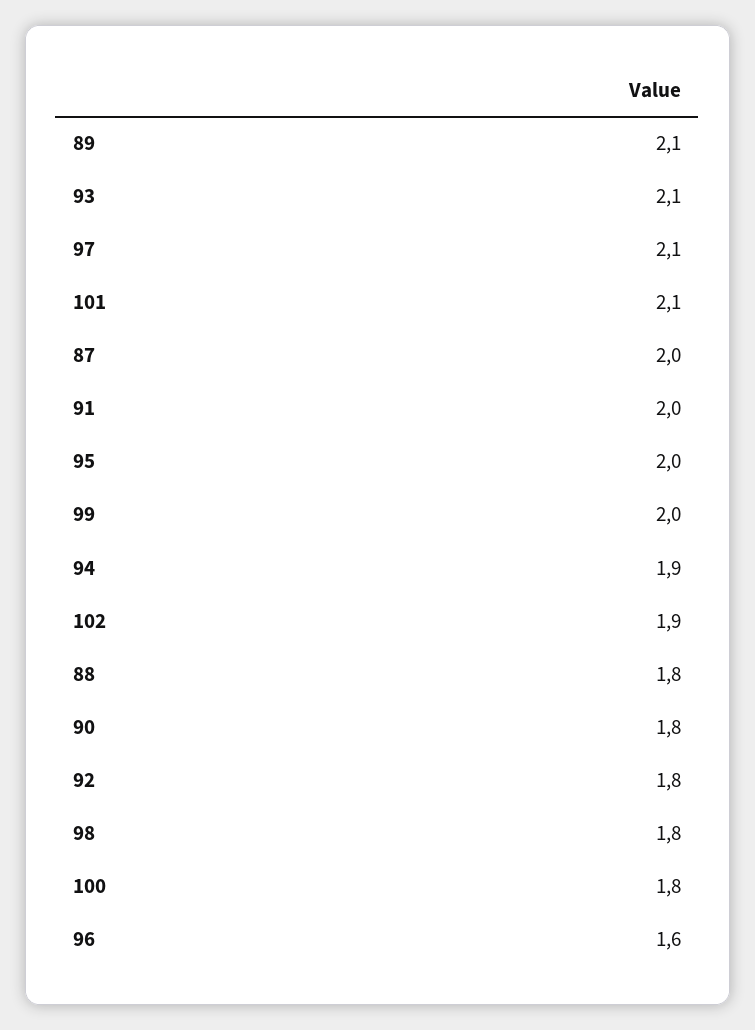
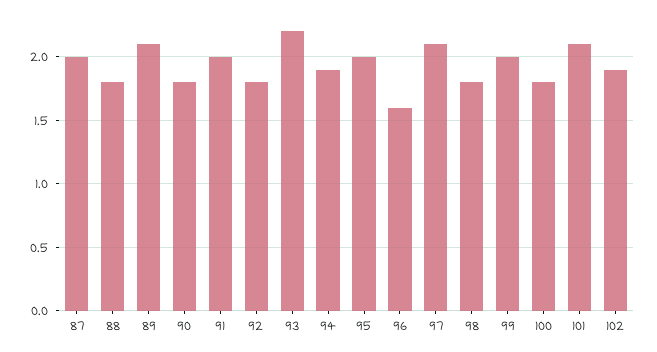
93: 2.1 -> 2.2

